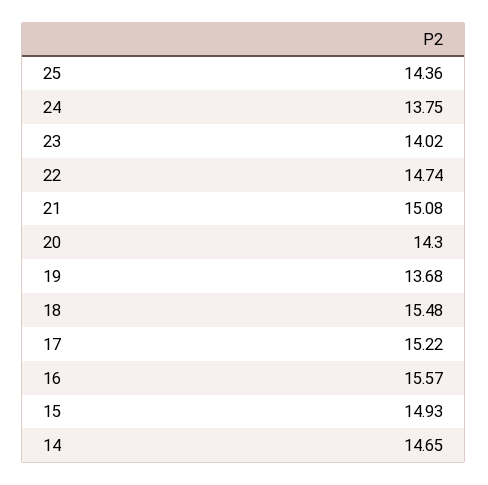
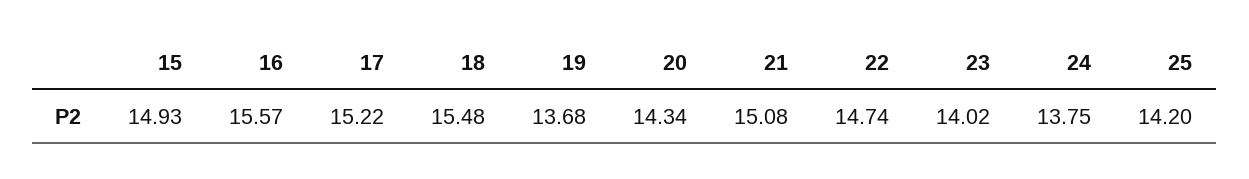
25: 14.36 -> 14.2
20: 14.3 -> 14.34
14: 14.65 -> none

